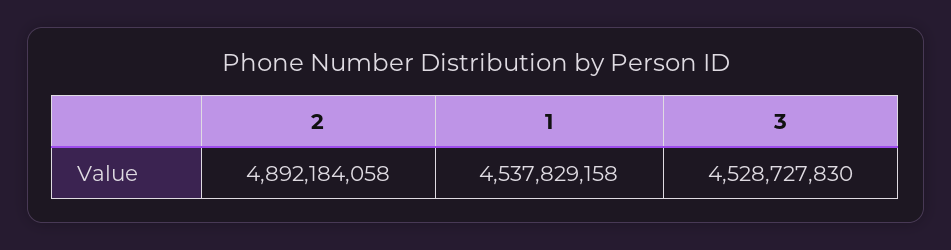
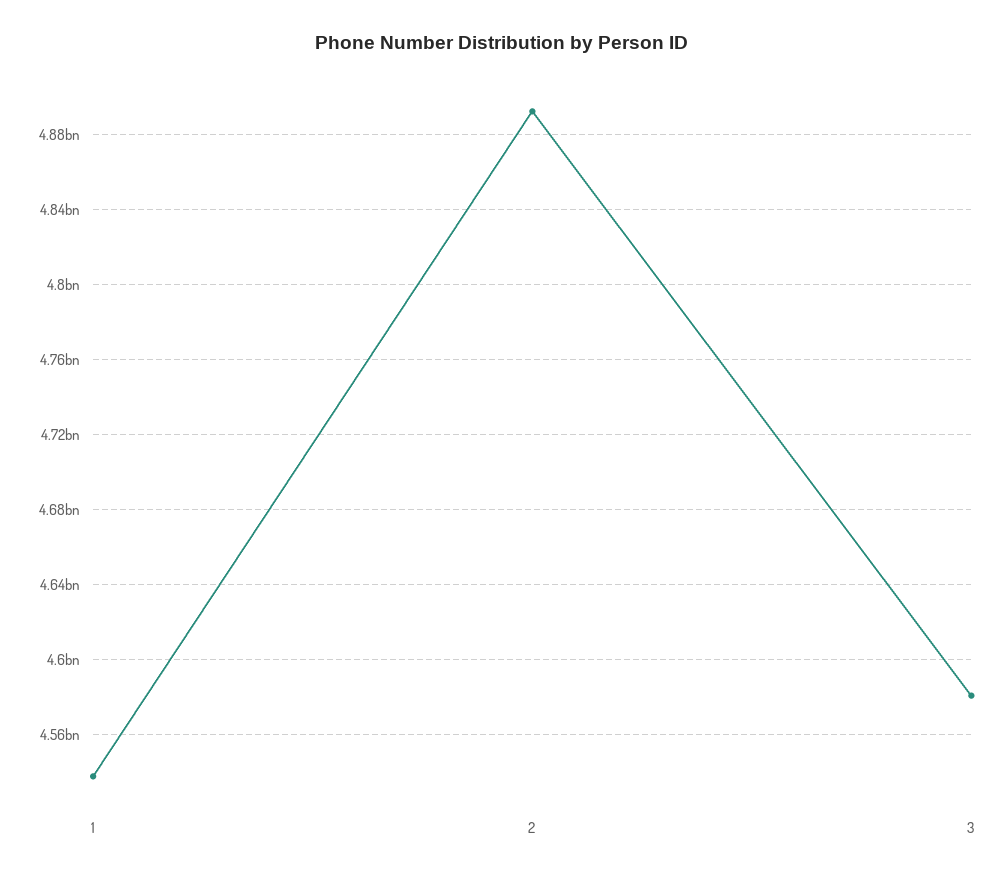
3: 4528727830 -> 4580000000

